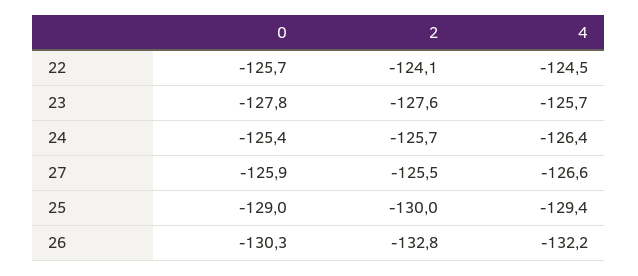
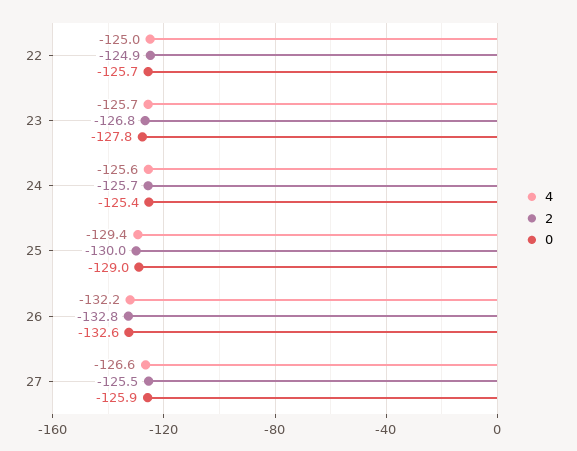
2, 22: -124.1 -> -124.9
4, 22: -124.5 -> -125
2, 23: -127.6 -> -126.8
4, 24: -126.4 -> -125.6
0, 26: -130.3 -> -132.6

